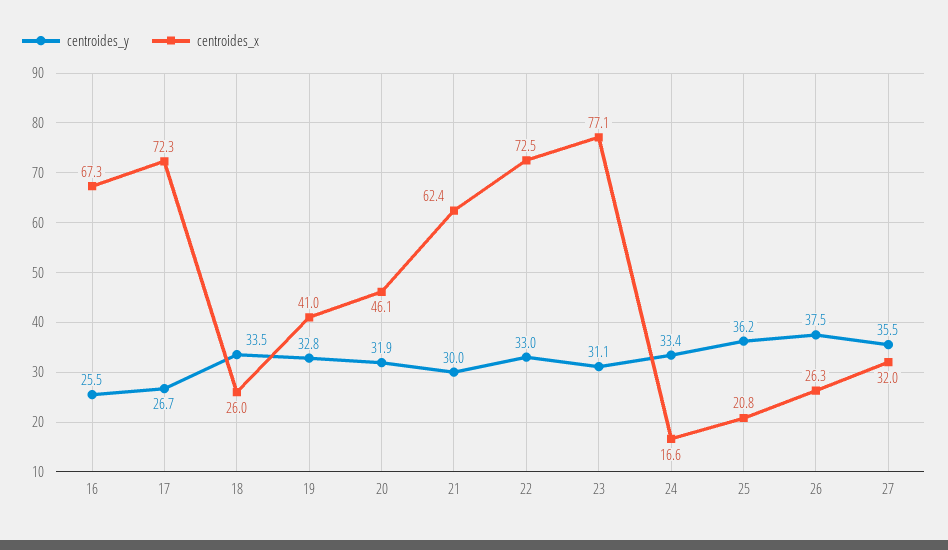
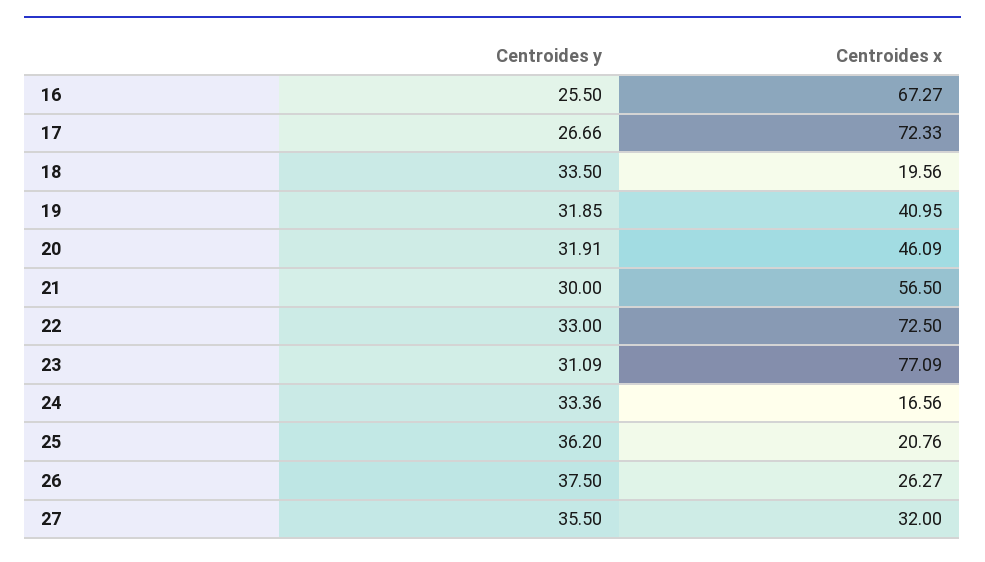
centroides_x, 18: 26 -> 19.56
centroides_y, 19: 32.8 -> 31.85
centroides_x, 21: 62.4 -> 56.5

